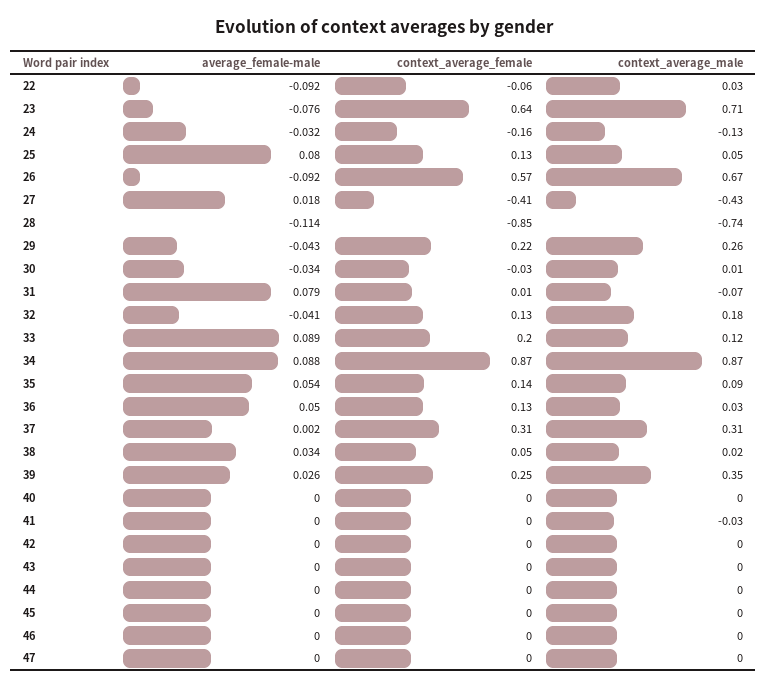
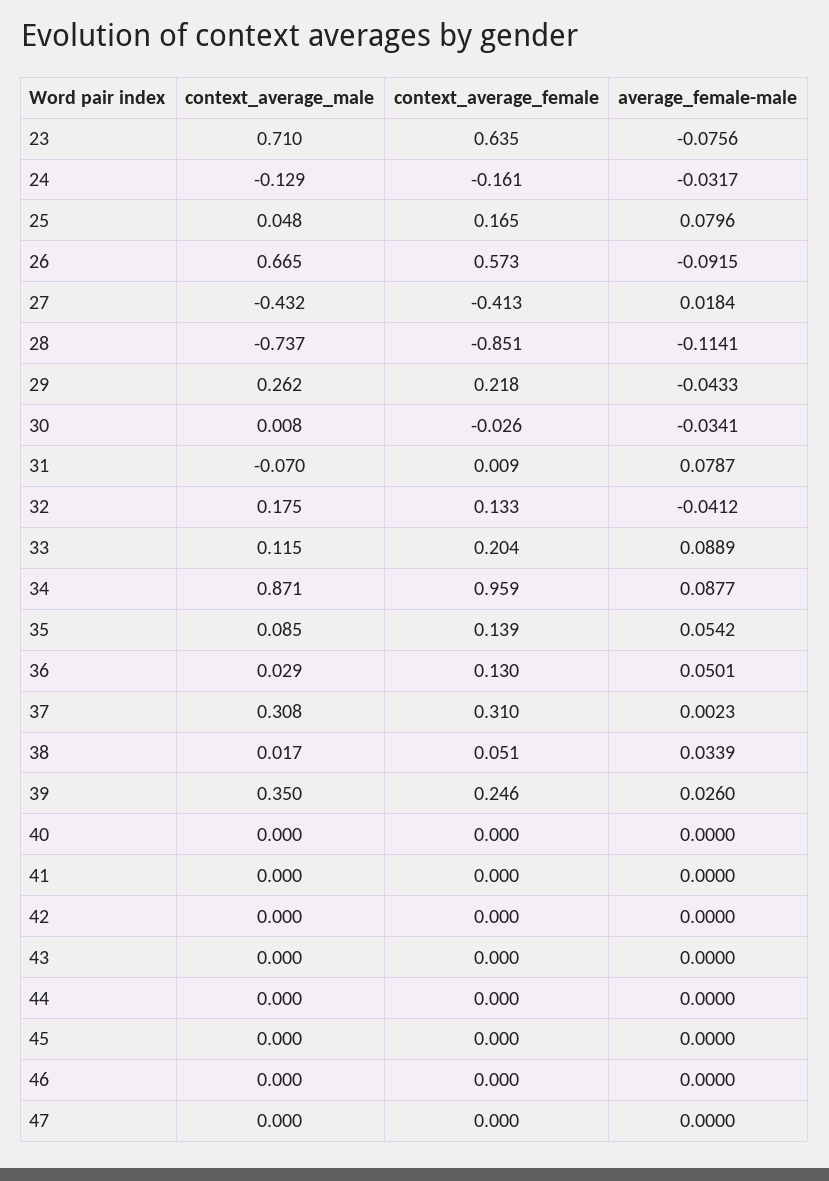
average_female-male, 22: -0.092 -> none
context_average_female, 22: -0.06 -> none
context_average_male, 22: 0.03 -> none
context_average_female, 25: 0.13 -> 0.165
context_average_female, 34: 0.87 -> 0.959
context_average_male, 41: -0.03 -> 0

